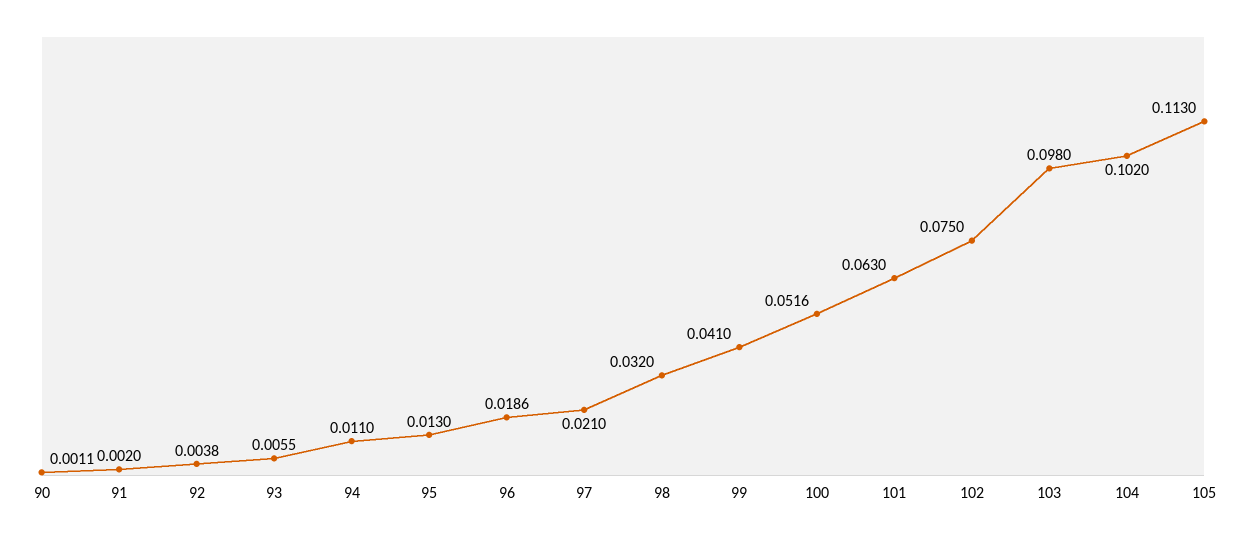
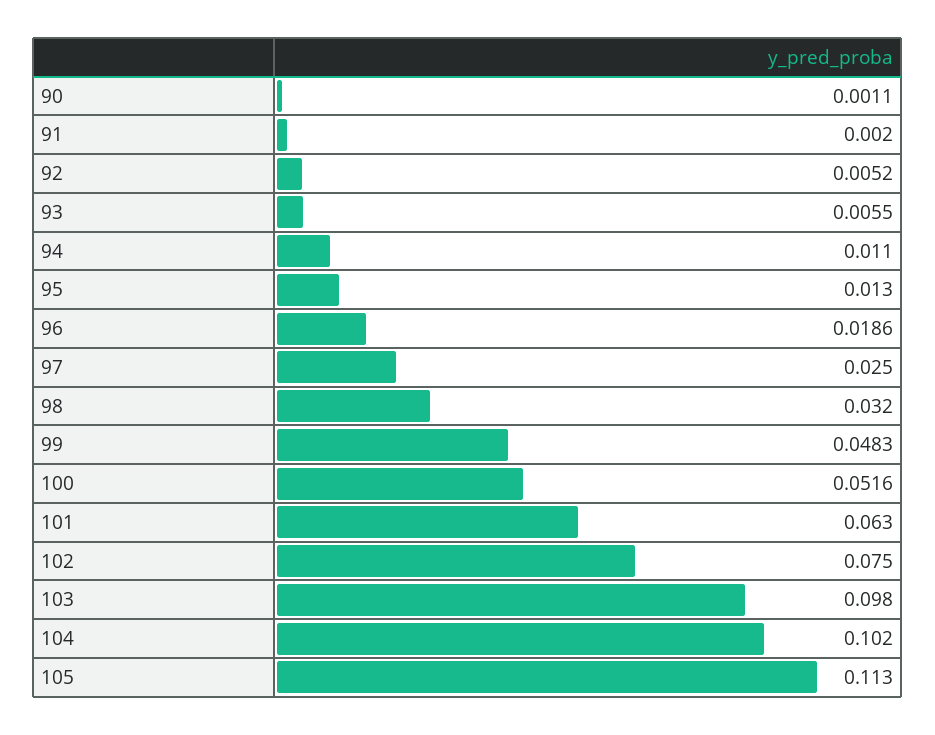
92: 0.0038 -> 0.0052
97: 0.021 -> 0.025
99: 0.041 -> 0.0483

